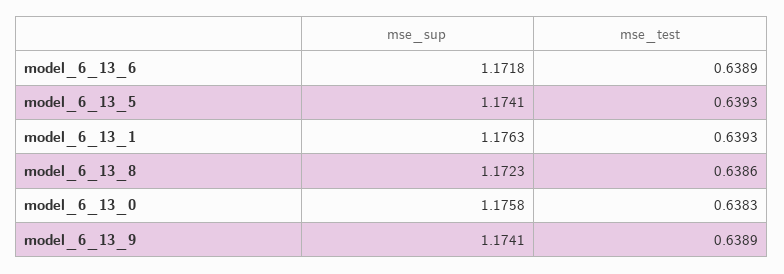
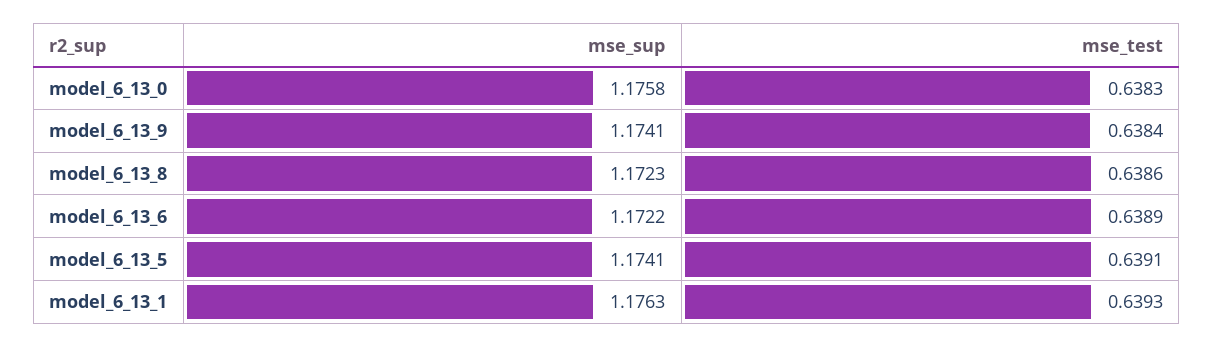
mse_sup, model_6_13_6: 1.1718 -> 1.1722
mse_test, model_6_13_5: 0.6393 -> 0.6391
mse_test, model_6_13_9: 0.6389 -> 0.6384

